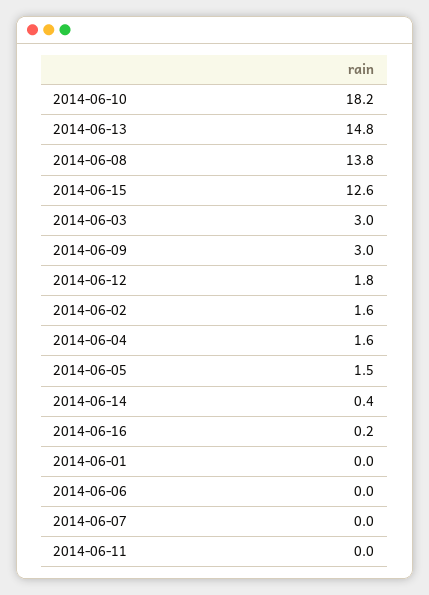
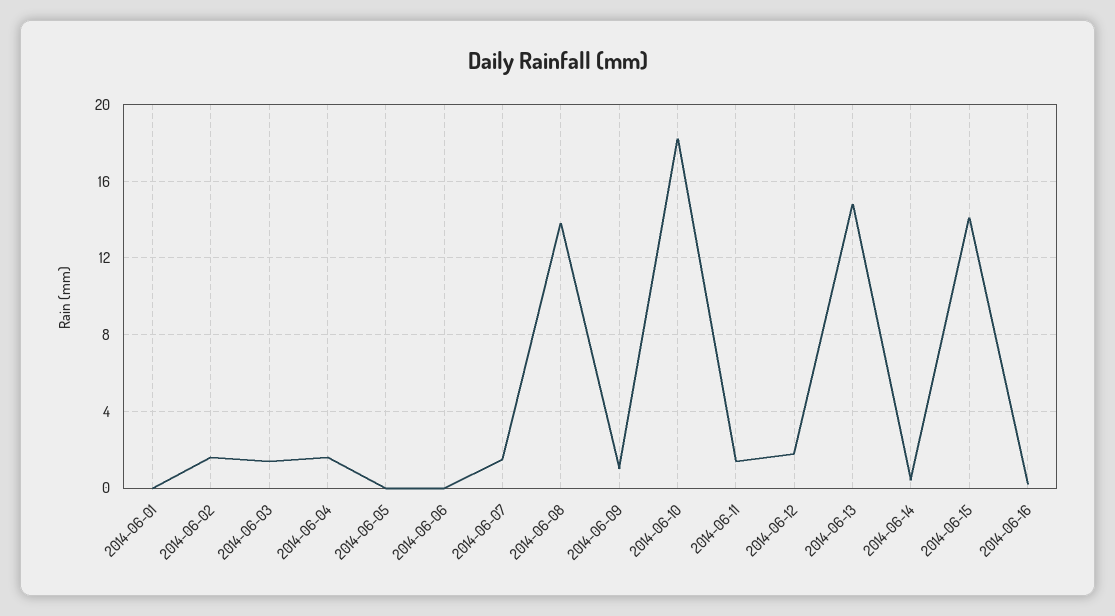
2014-06-15: 12.6 -> 14
2014-06-03: 3 -> 1.5
2014-06-09: 3 -> 1
2014-06-05: 1.5 -> 0
2014-06-07: 0 -> 1.5
2014-06-11: 0 -> 1.5

